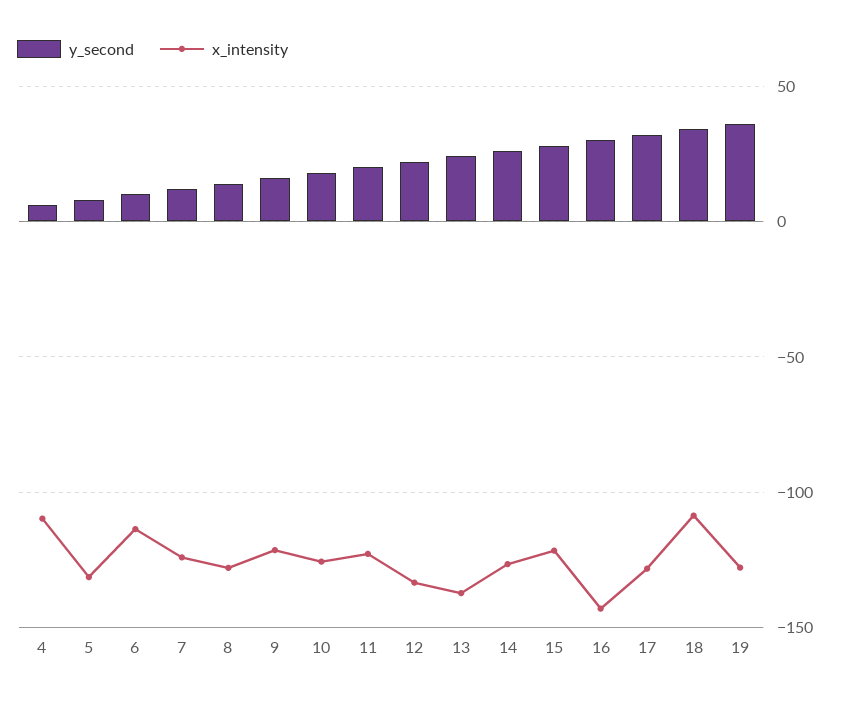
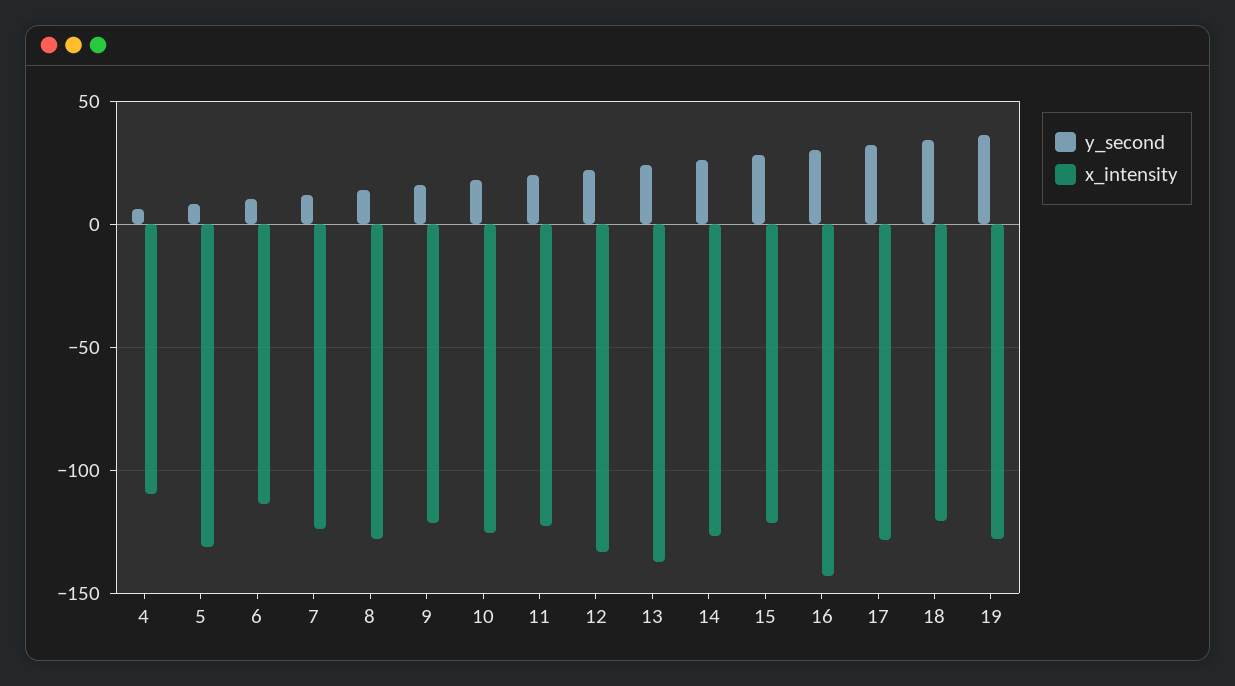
x_intensity, 18: -110 -> -120

